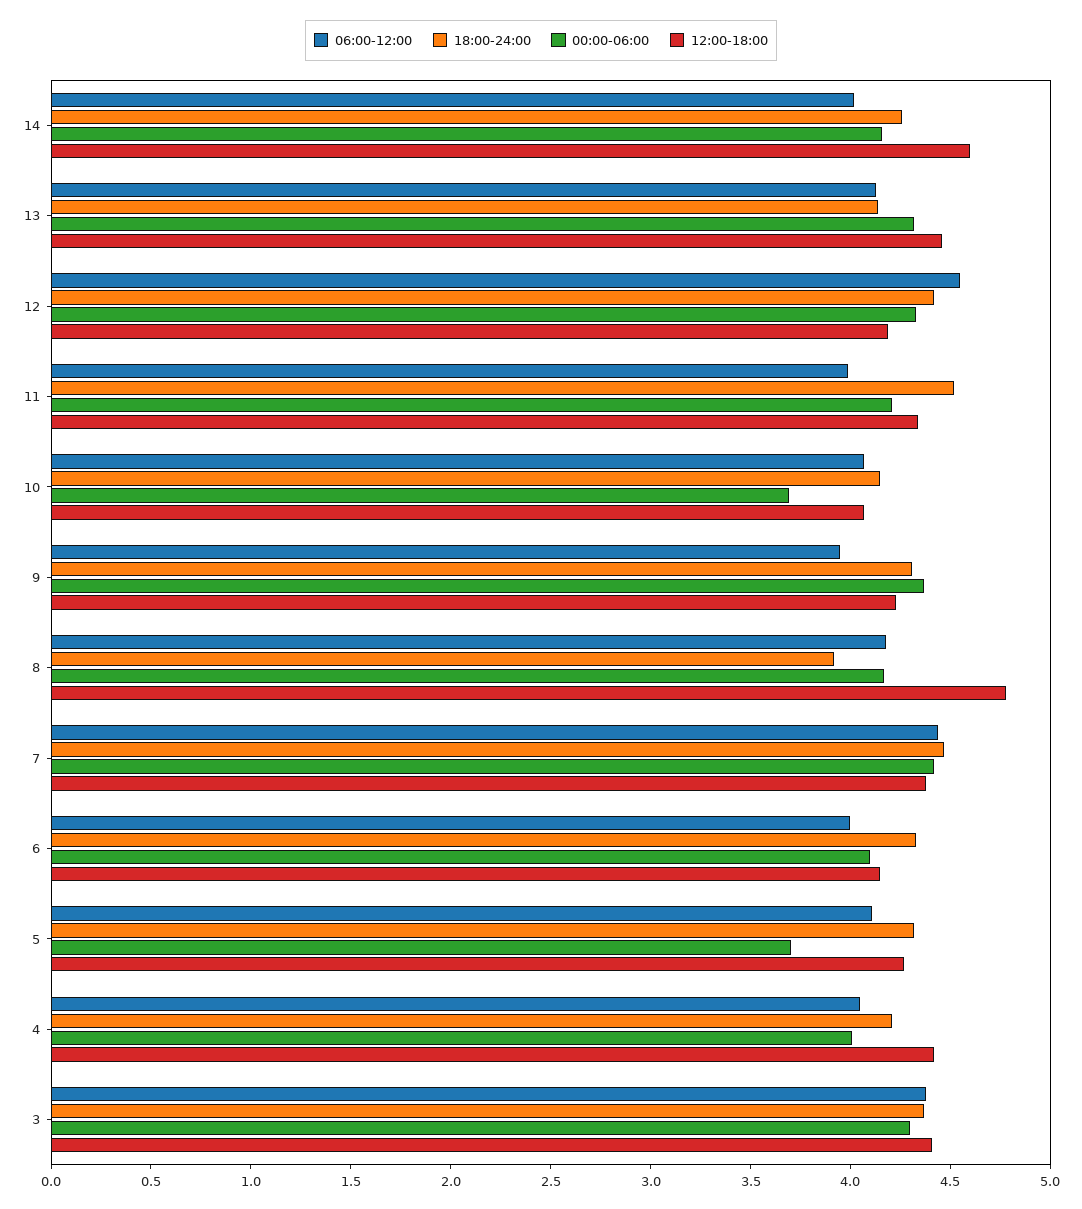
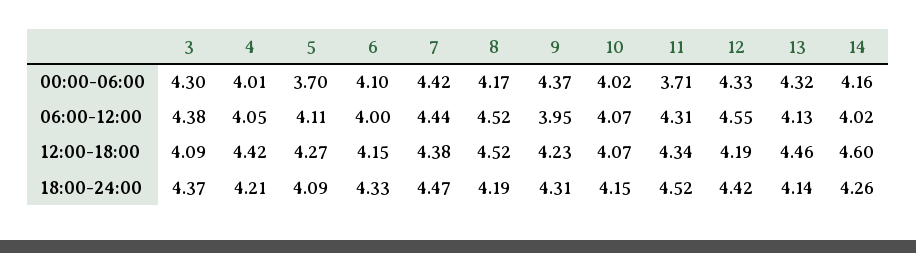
06:00-12:00, 11: 4 -> 4.31
00:00-06:00, 11: 4.2 -> 3.71
00:00-06:00, 10: 3.7 -> 4.02
06:00-12:00, 8: 4.2 -> 4.52
18:00-24:00, 8: 3.9 -> 4.19
12:00-18:00, 8: 4.8 -> 4.52
18:00-24:00, 5: 4.3 -> 4.09
12:00-18:00, 3: 4.4 -> 4.09

